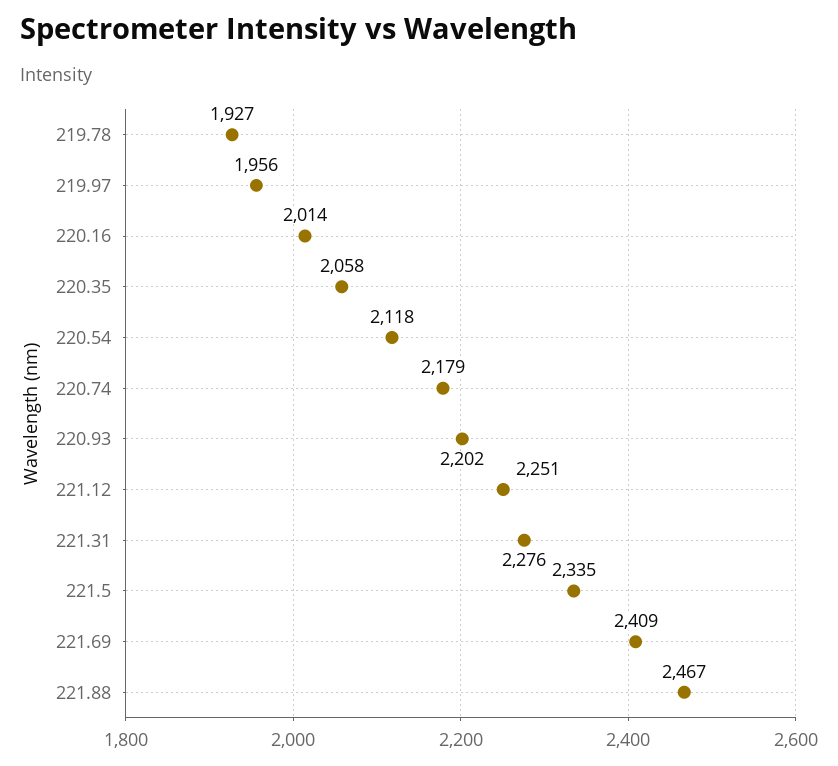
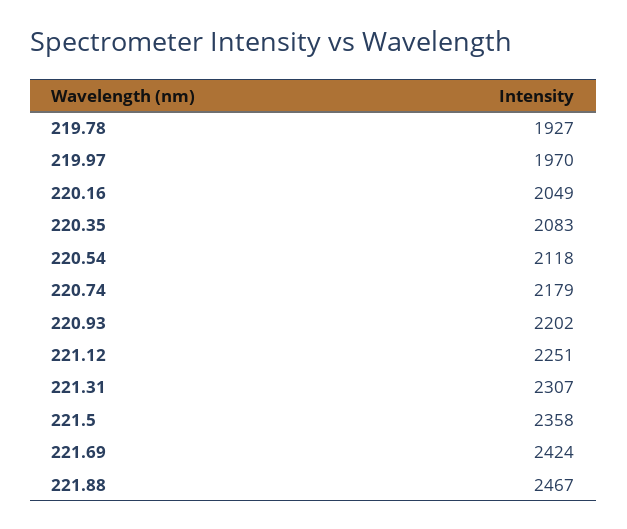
219.97: 1956 -> 1970
220.16: 2014 -> 2049
220.35: 2058 -> 2083
221.31: 2276 -> 2307
221.5: 2335 -> 2358
221.69: 2409 -> 2424

